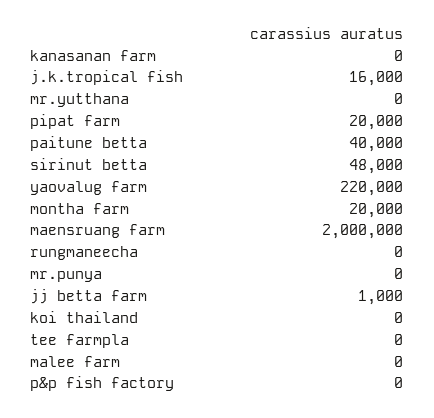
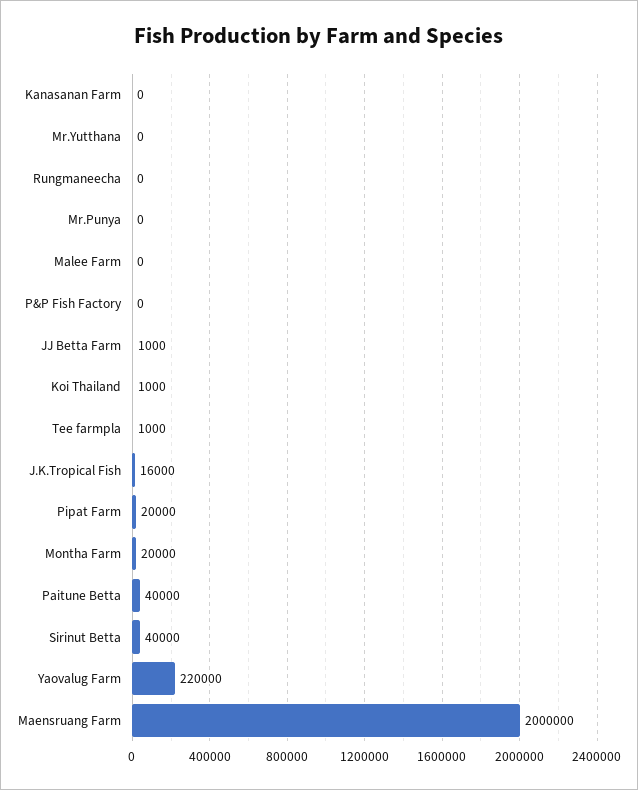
sirinut betta: 48000 -> 40000
koi thailand: 0 -> 1000
tee farmpla: 0 -> 1000

